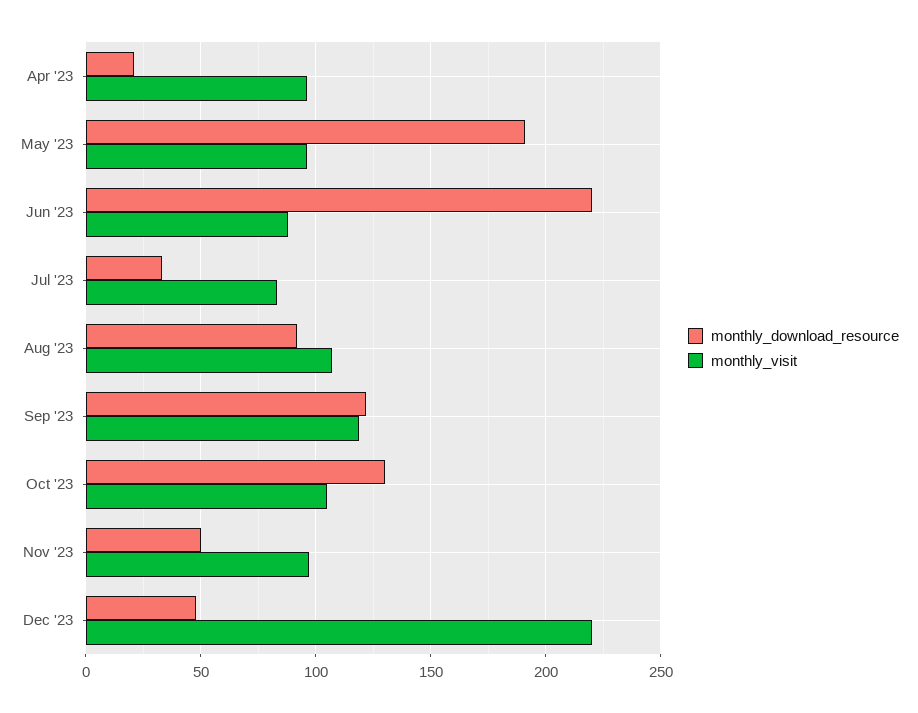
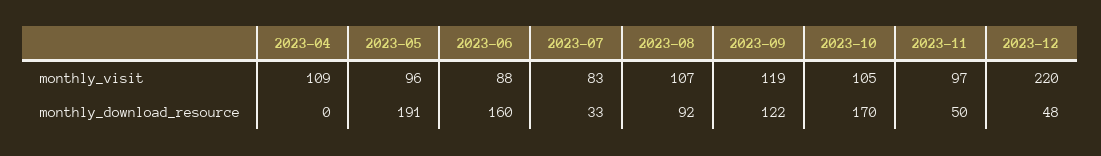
monthly_download_resource, Apr '23: 20 -> 0
monthly_visit, Apr '23: 95 -> 109
monthly_download_resource, Jun '23: 220 -> 160
monthly_download_resource, Oct '23: 130 -> 170

